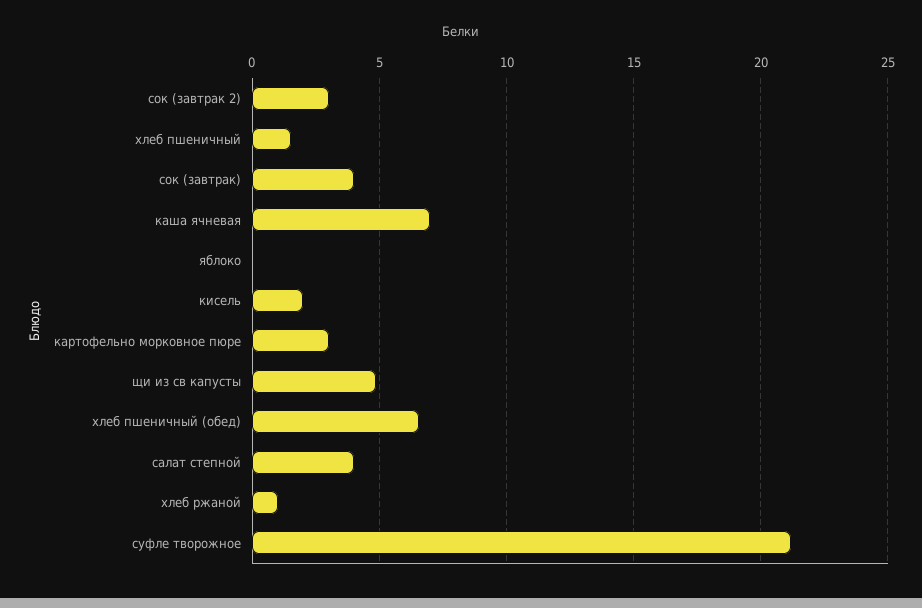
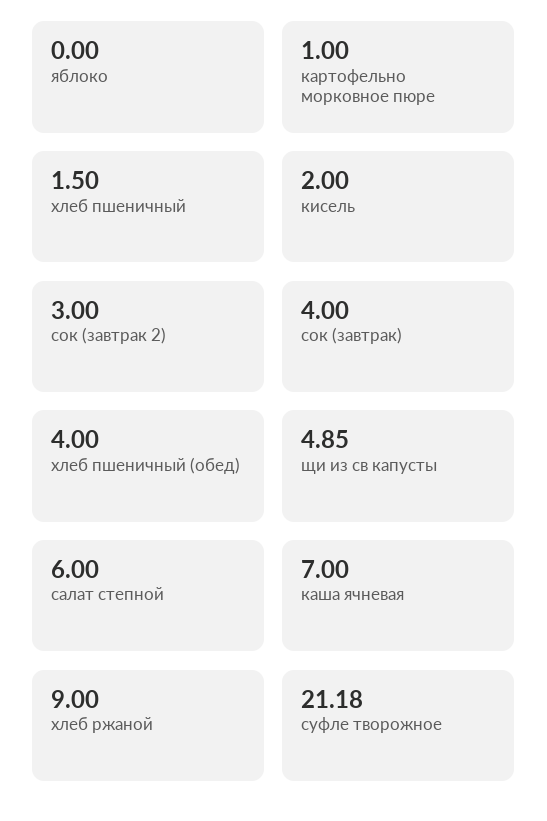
картофельно морковное пюре: 3 -> 1
хлеб пшеничный (обед): 6.5 -> 4
салат степной: 4 -> 6
хлеб ржаной: 1 -> 9

